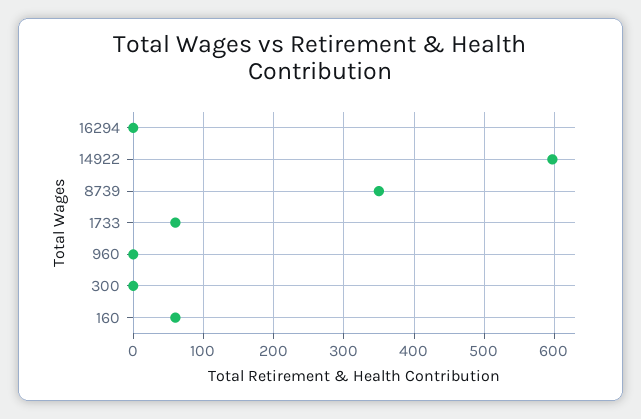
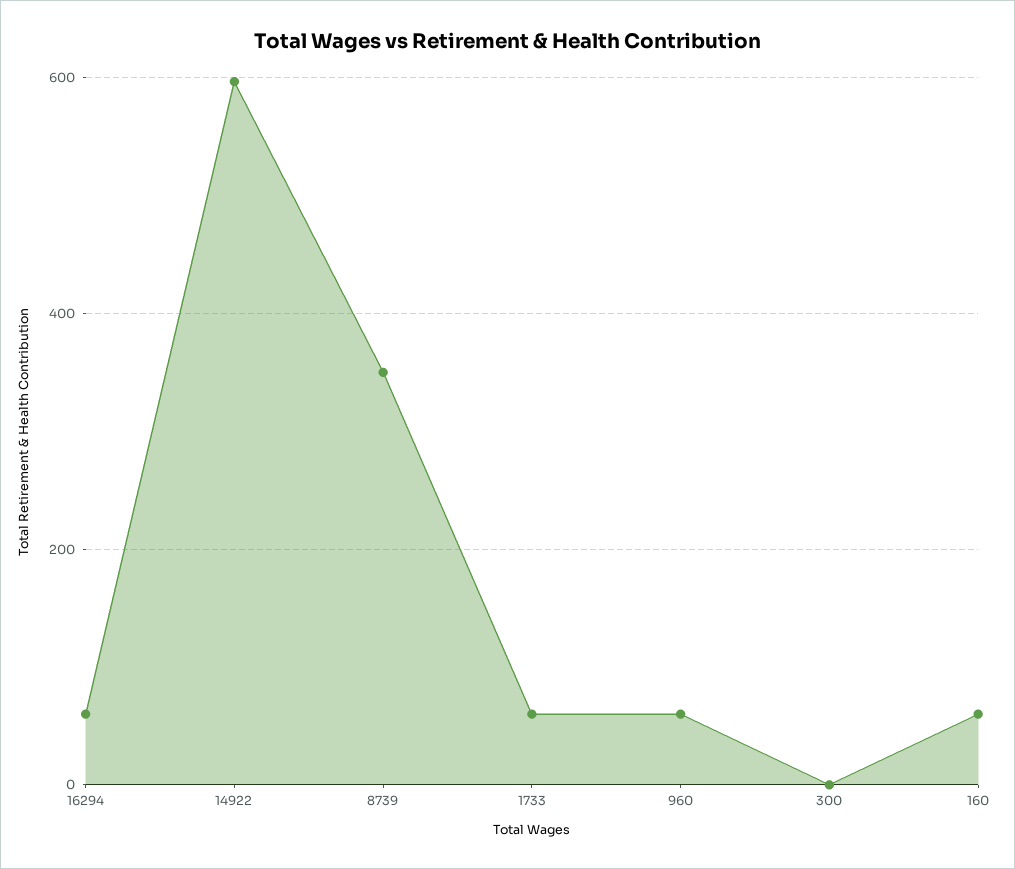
16294: 0 -> 60
960: 0 -> 60

